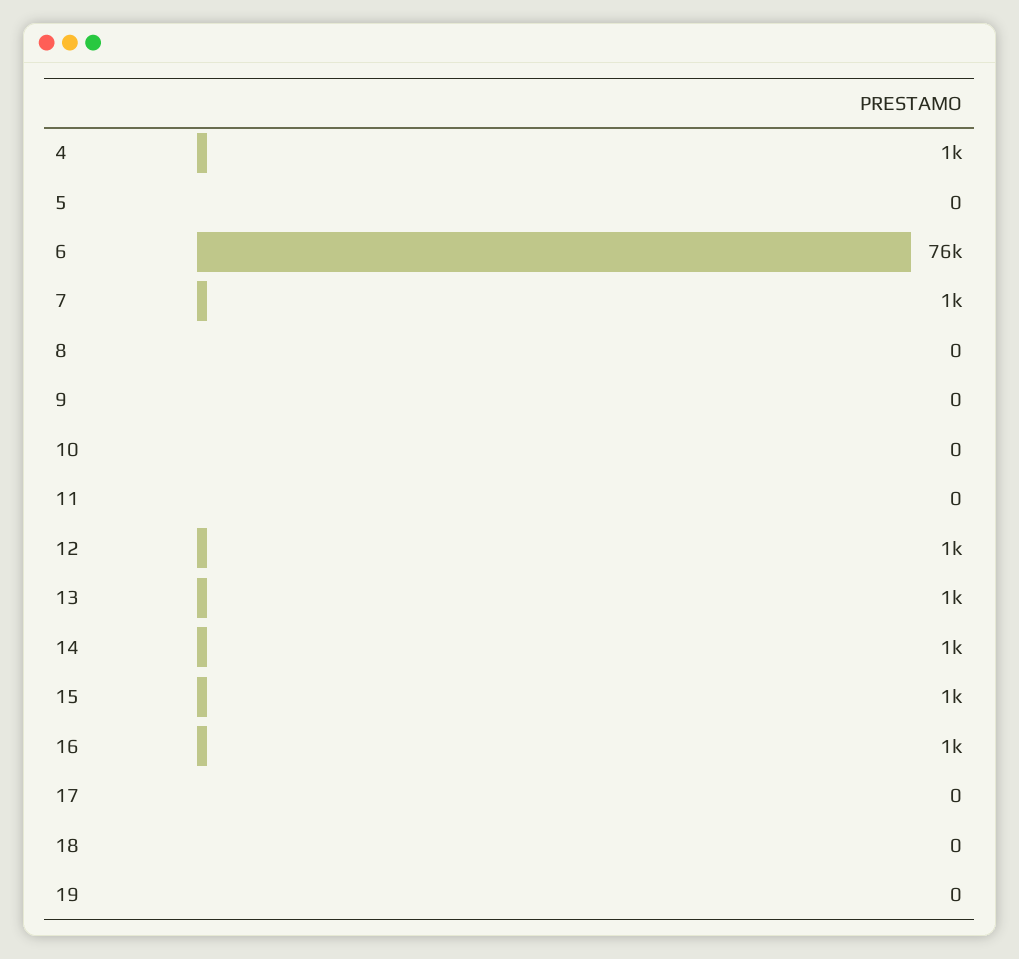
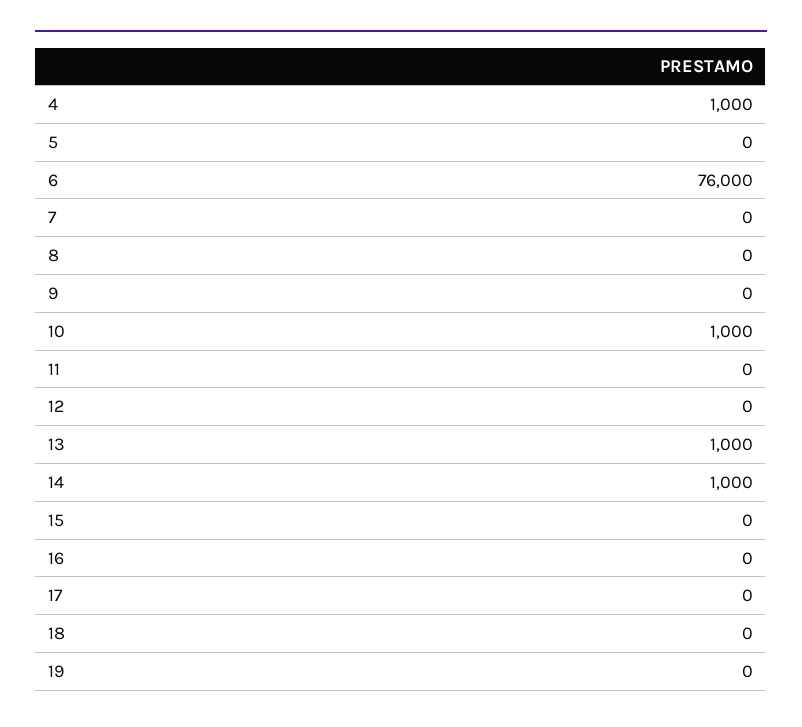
7: 1000 -> 0
10: 0 -> 1000
12: 1000 -> 0
15: 1000 -> 0
16: 1000 -> 0

